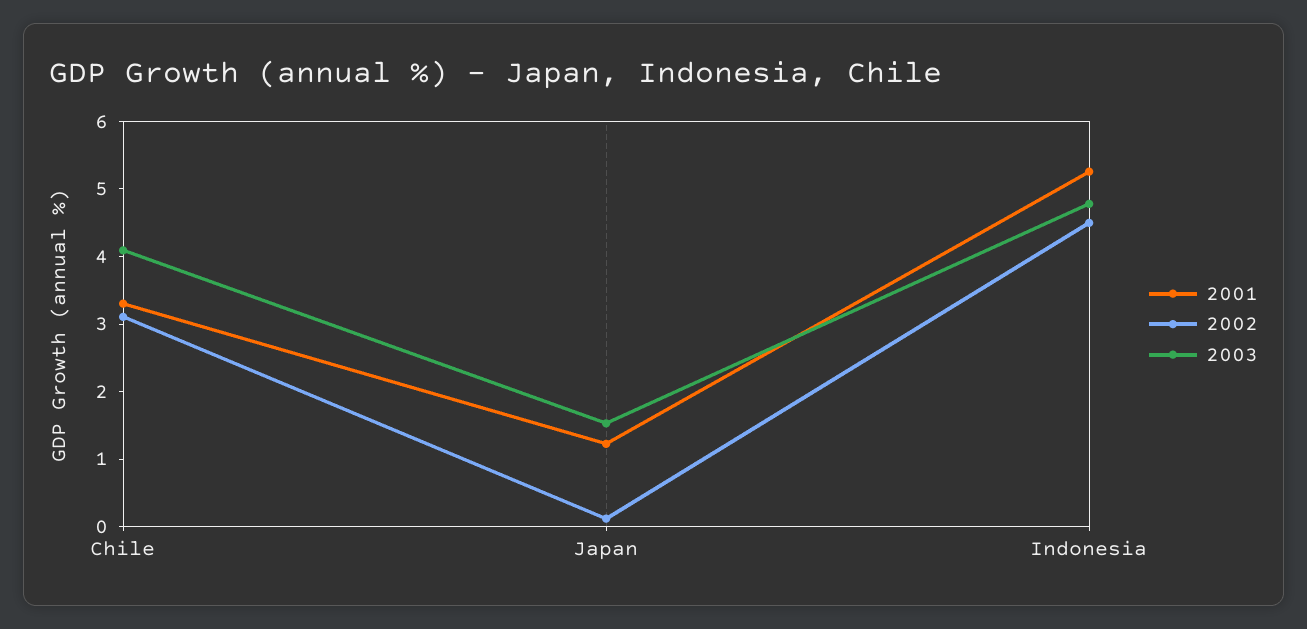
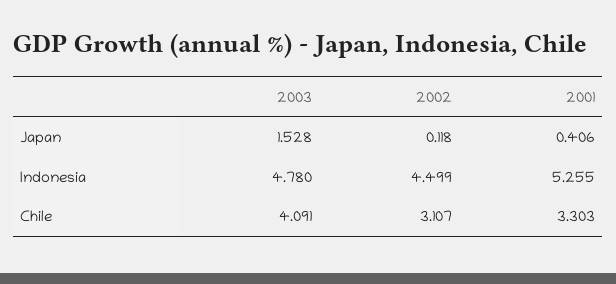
2001, Japan: 1.2 -> 0.406

